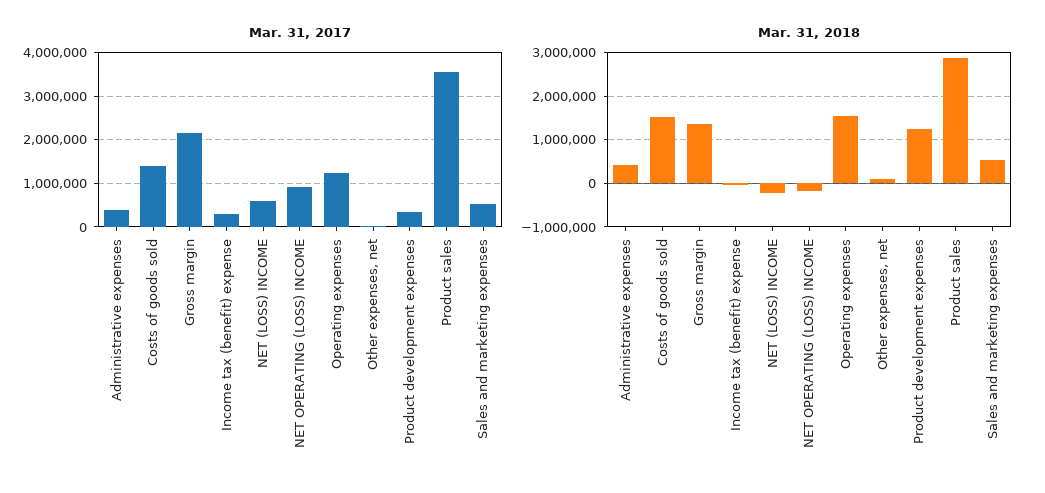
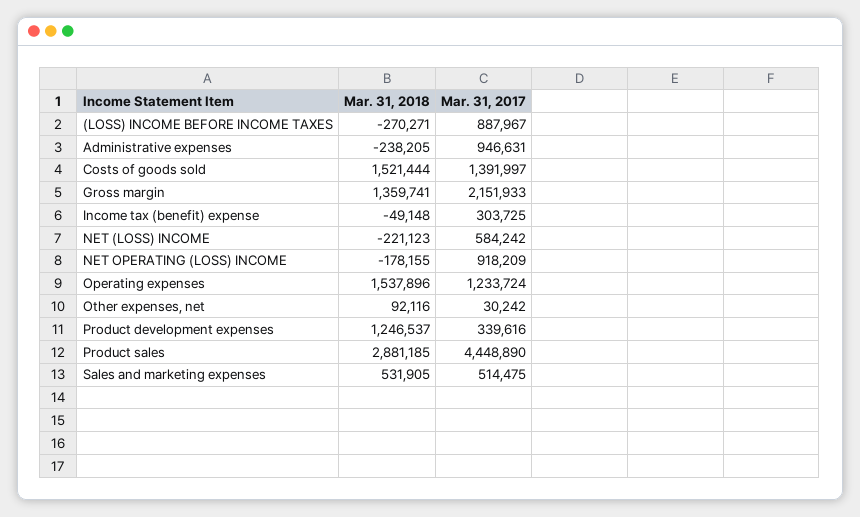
Mar. 31, 2017, Administrative expenses: 400000 -> 946631
Mar. 31, 2017, Product sales: 3600000 -> 4448890
Mar. 31, 2018, Administrative expenses: 400000 -> -238205
Mar. 31, 2018, (LOSS) INCOME BEFORE INCOME TAXES: none -> -270271
Mar. 31, 2017, (LOSS) INCOME BEFORE INCOME TAXES: none -> 887967

